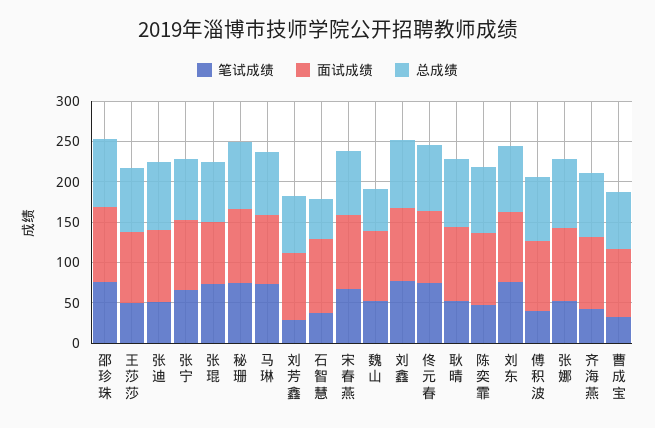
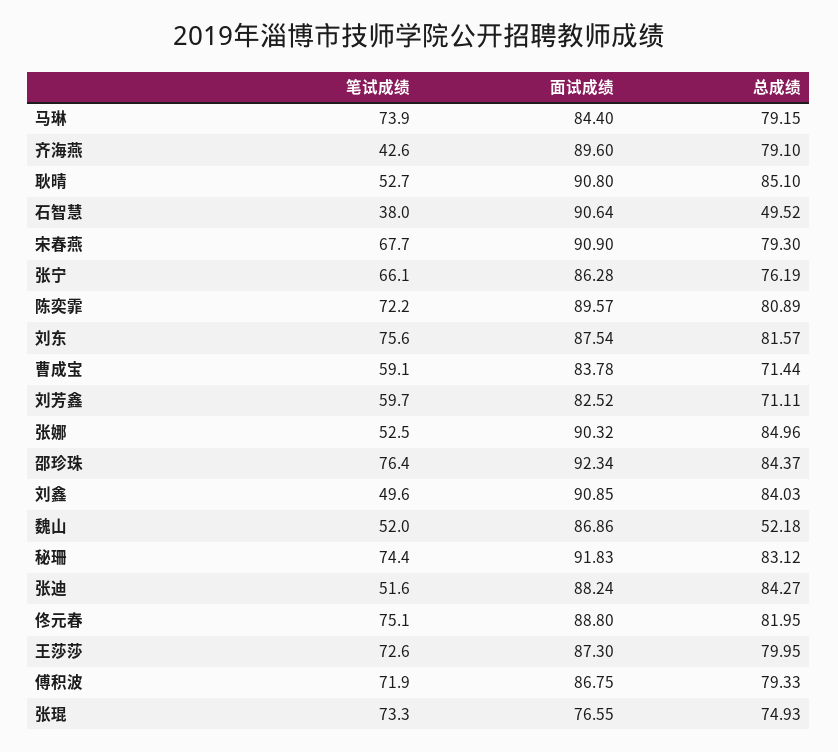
笔试成绩, 王莎莎: 50 -> 72.6
笔试成绩, 刘芳鑫: 30 -> 59.7
笔试成绩, 刘鑫: 80 -> 49.6
笔试成绩, 陈奕霏: 50 -> 72.2
笔试成绩, 傅积波: 40 -> 71.9
笔试成绩, 曹成宝: 30 -> 59.1

